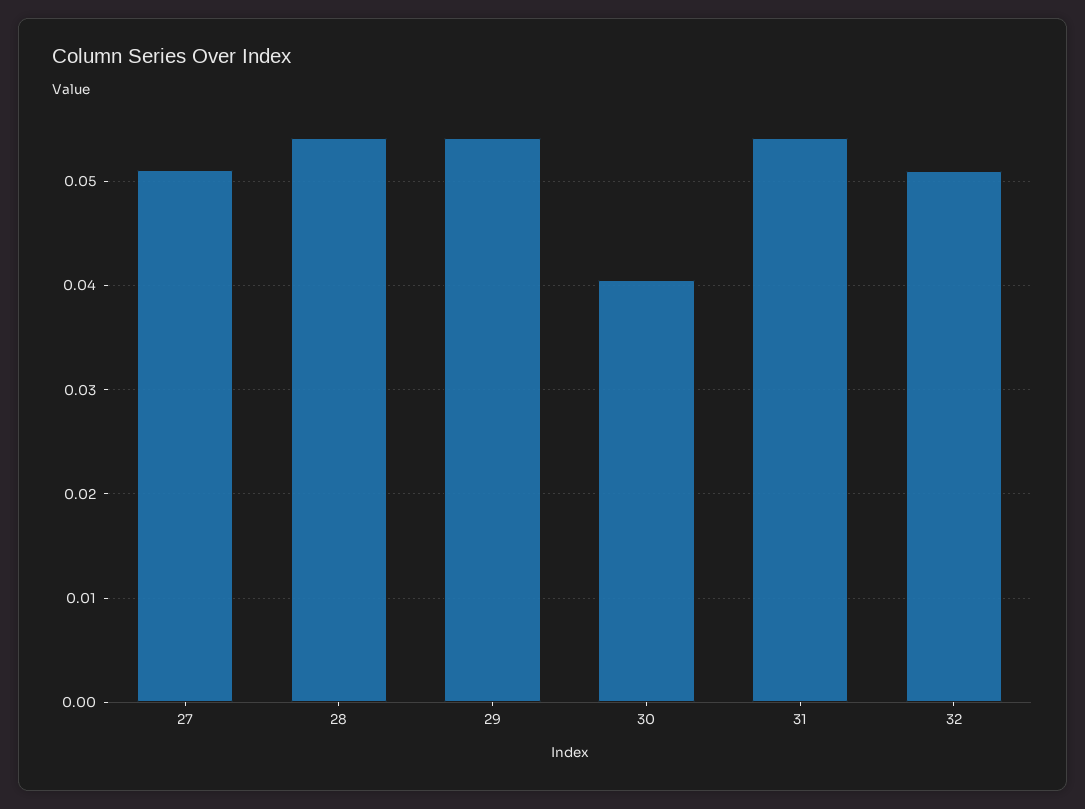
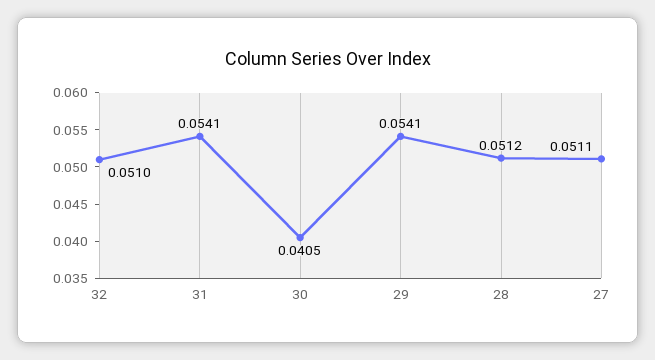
28: 0.054 -> 0.0512

